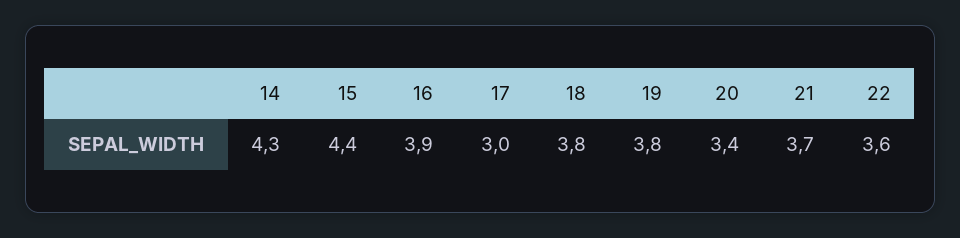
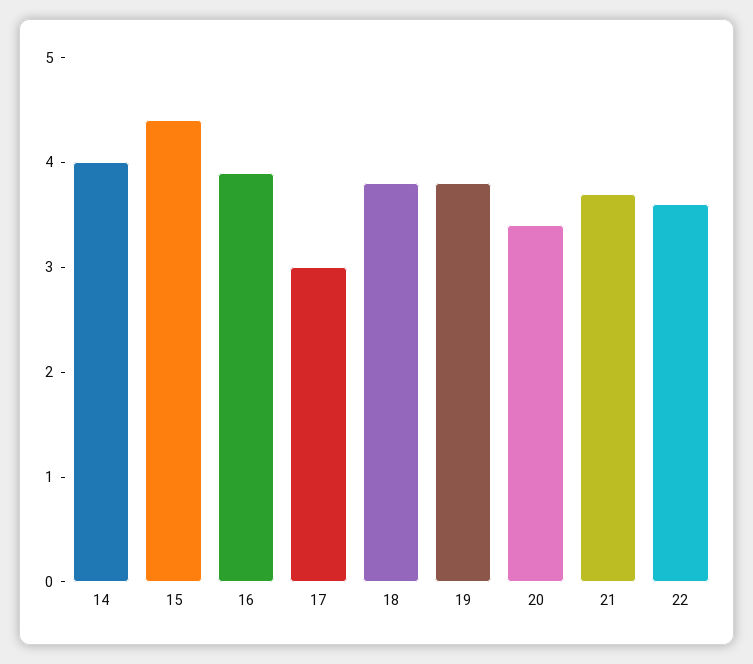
14: 4.3 -> 4

